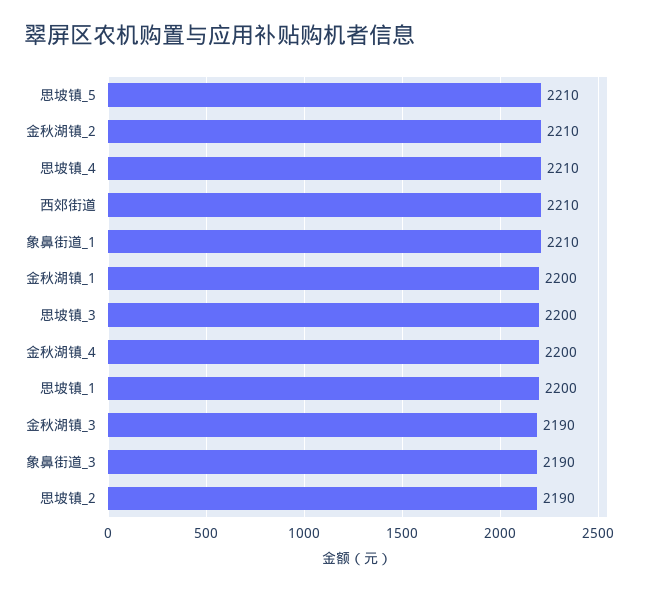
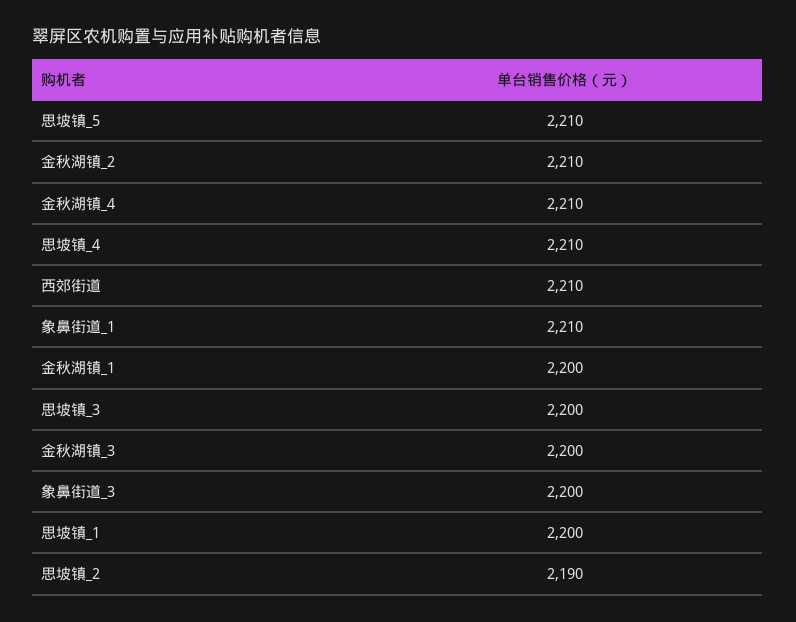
金秋湖镇_4: 2200 -> 2210
金秋湖镇_3: 2190 -> 2200
象鼻街道_3: 2190 -> 2200

